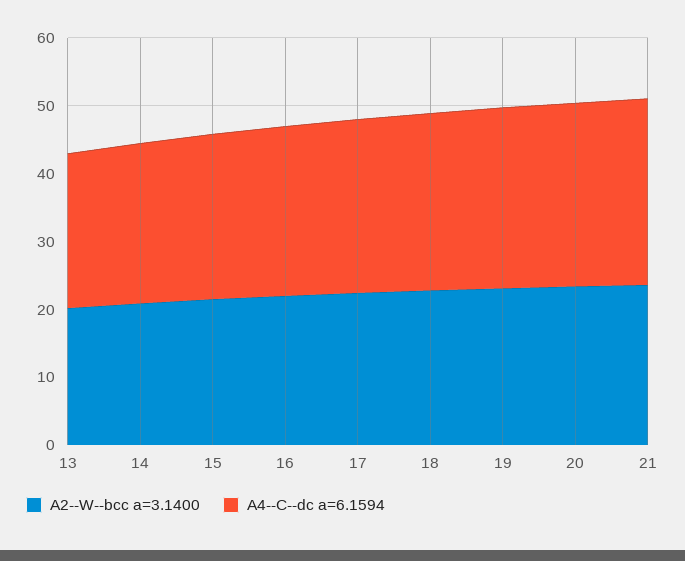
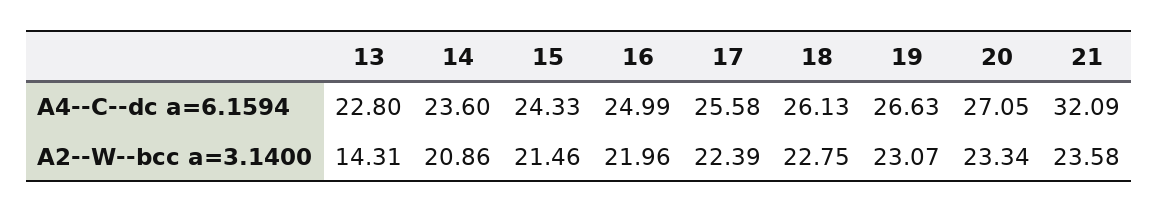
A2--W--bcc a=3.1400, 13: 20 -> 14.31
A4--C--dc a=6.1594, 21: 28 -> 32.09

